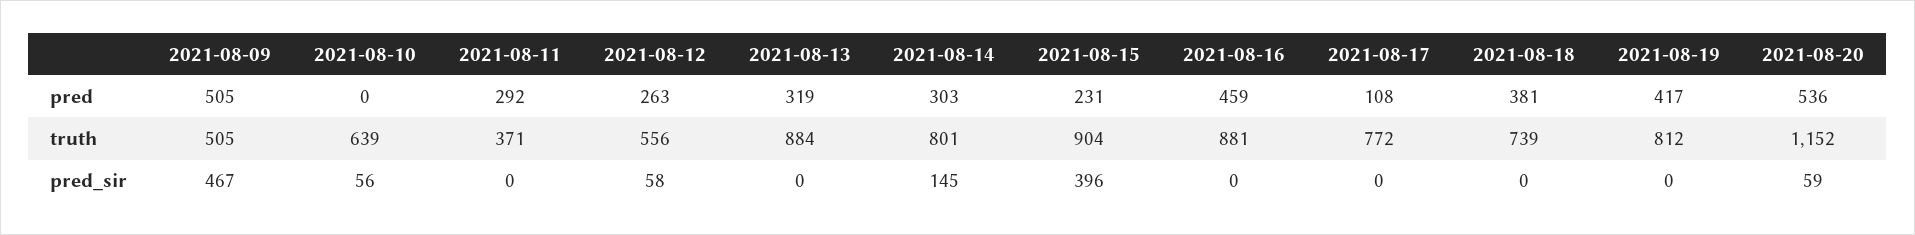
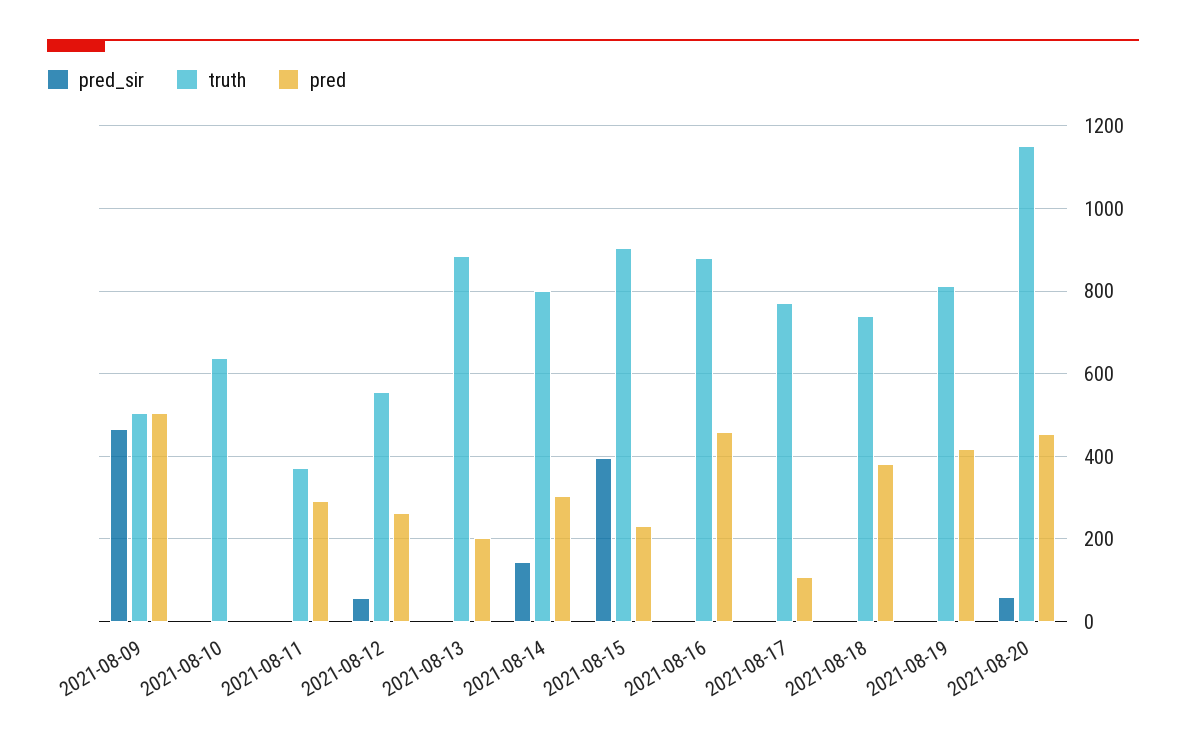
pred, 2021-08-13: 319 -> 200
pred, 2021-08-20: 536 -> 460
pred_sir, 2021-08-10: 56 -> 0

